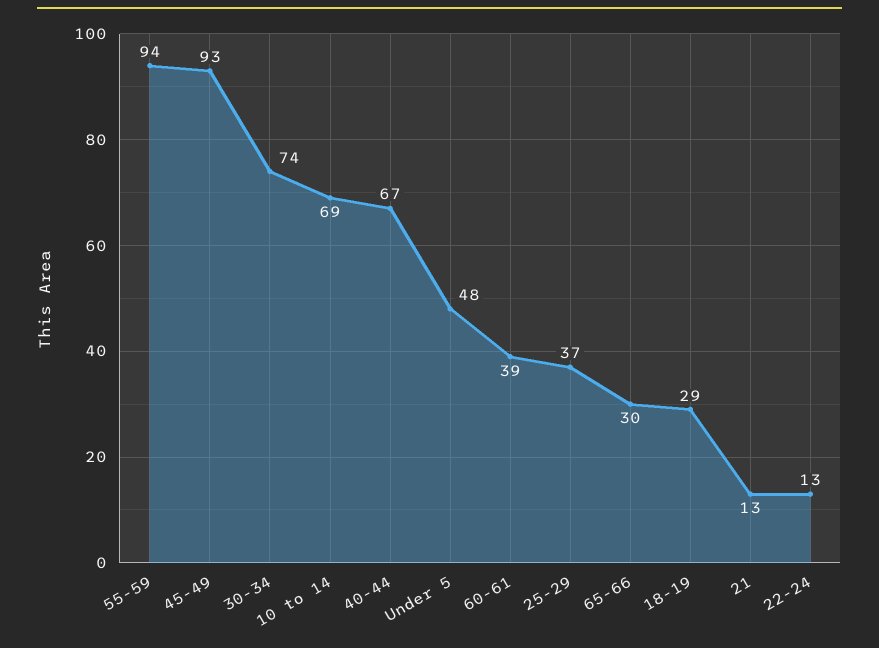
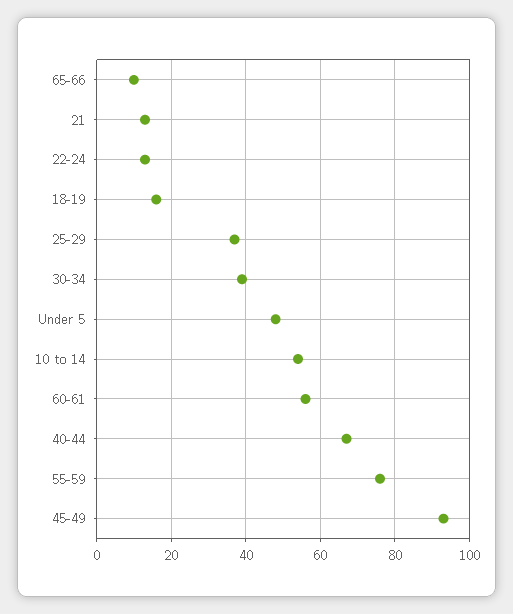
55-59: 94 -> 75
30-34: 74 -> 40
10 to 14: 69 -> 55
60-61: 39 -> 55
65-66: 30 -> 10
18-19: 29 -> 15

